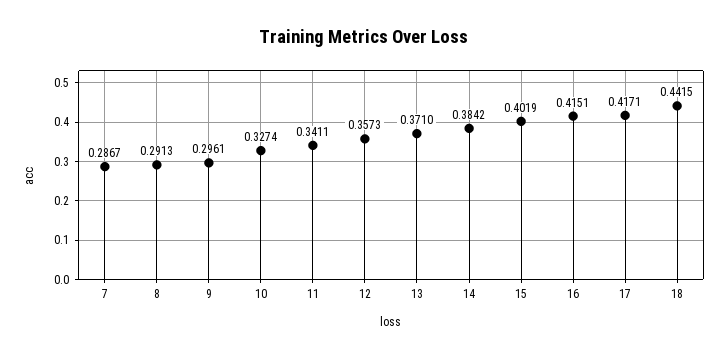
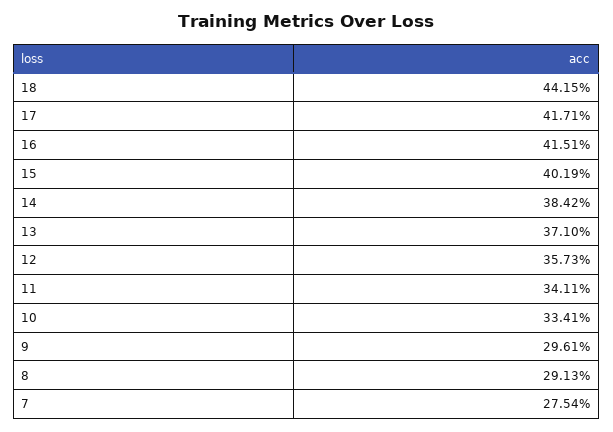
7: 0.2867 -> 0.2754
10: 0.3274 -> 0.3341

